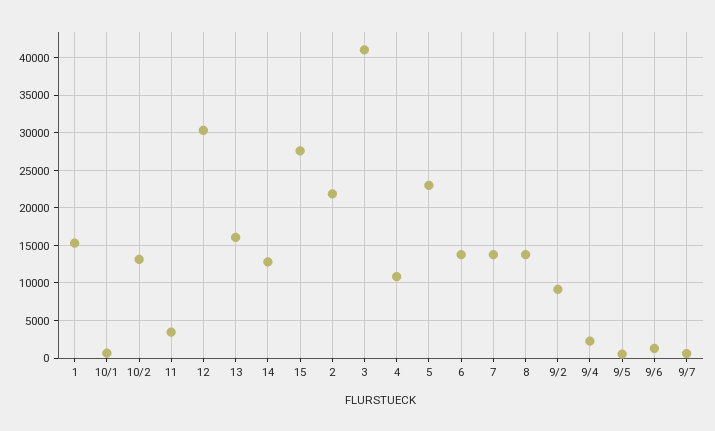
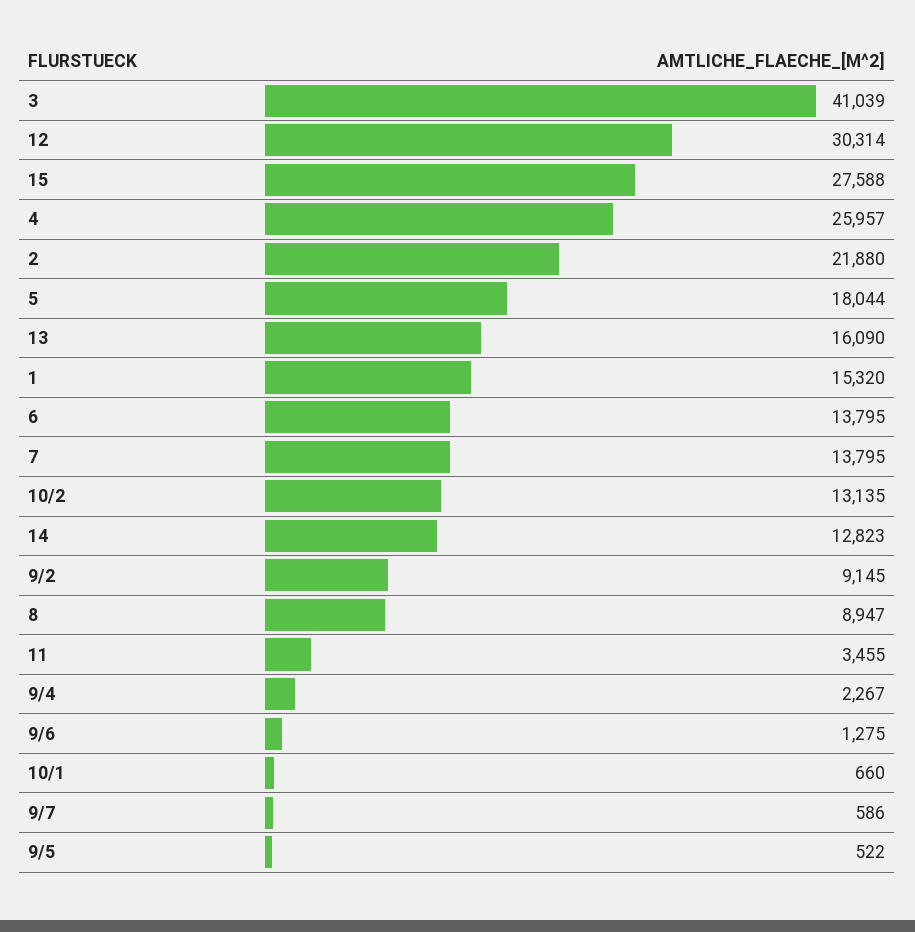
4: 11000 -> 25957
5: 23000 -> 18044
8: 14000 -> 8947

